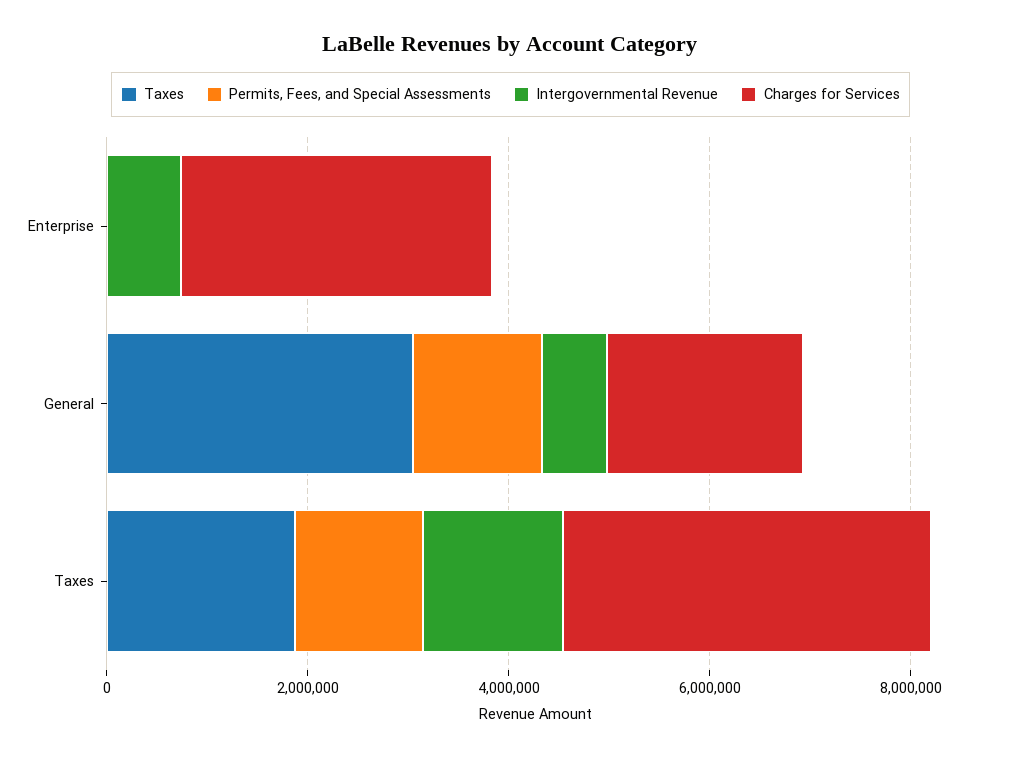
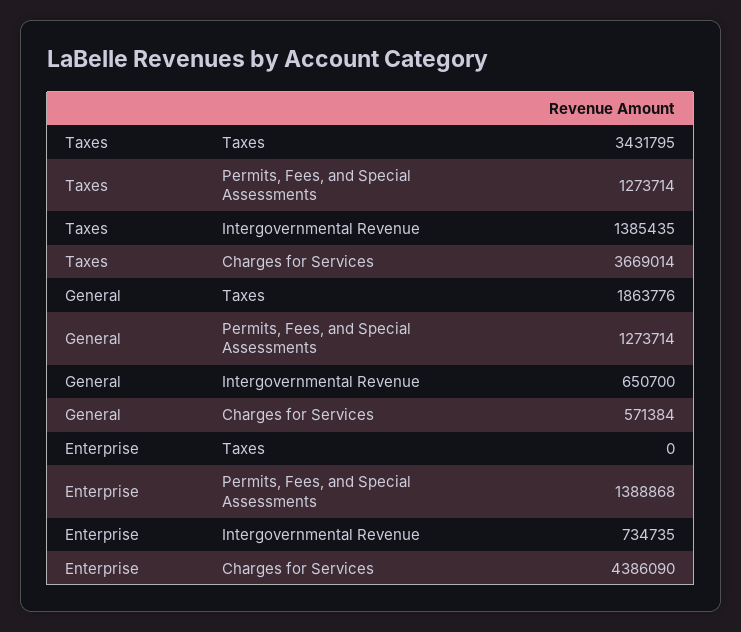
Permits, Fees, and Special Assessments, Enterprise: 0 -> 1388868
Charges for Services, Enterprise: 3000000 -> 4386090
Taxes, General: 3000000 -> 1863776
Charges for Services, General: 2000000 -> 571384
Taxes, Taxes: 2000000 -> 3431795

